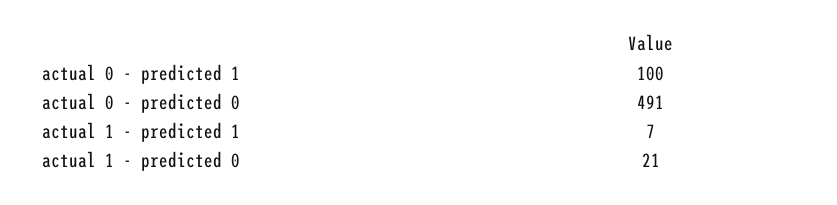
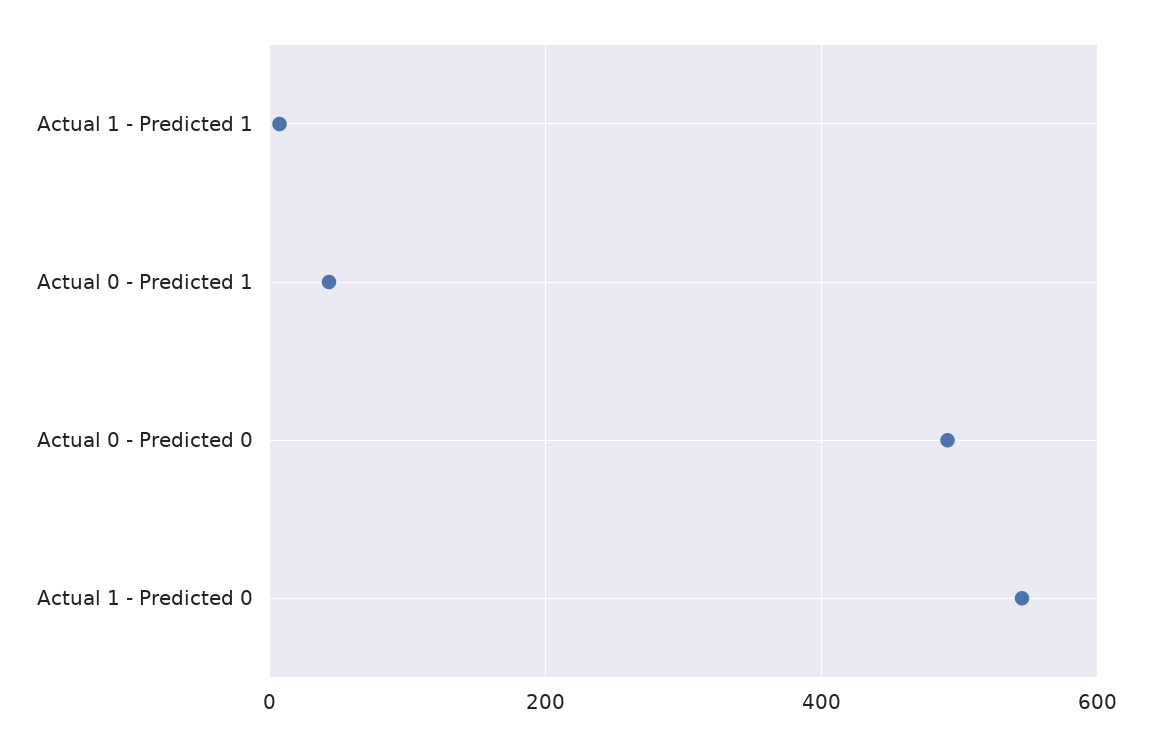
actual 0 - predicted 1: 100 -> 40
actual 1 - predicted 0: 21 -> 540

